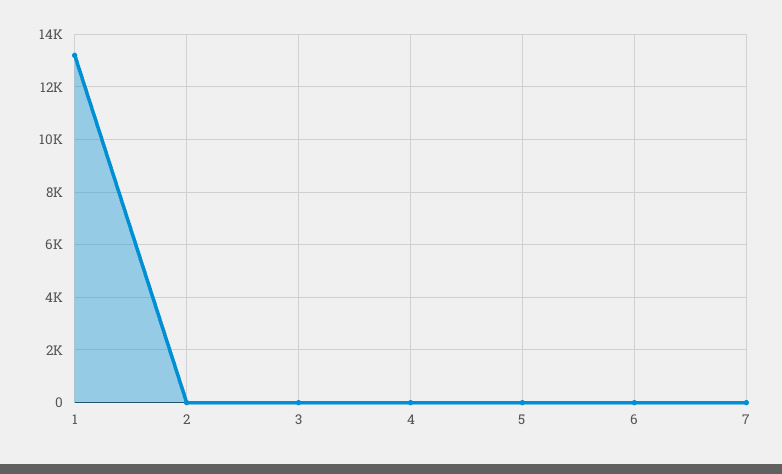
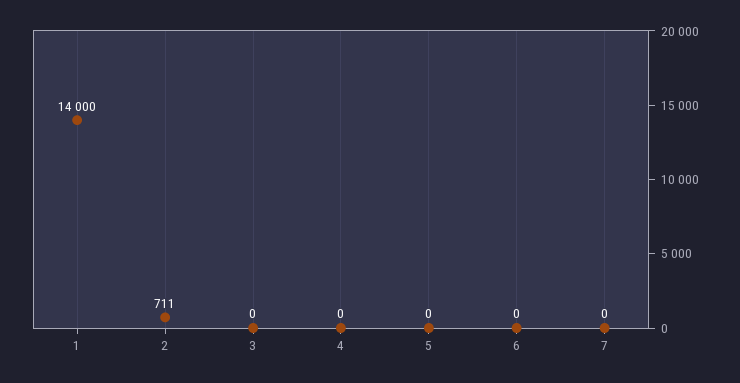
1: 13250 -> 14000
2: 0 -> 711

